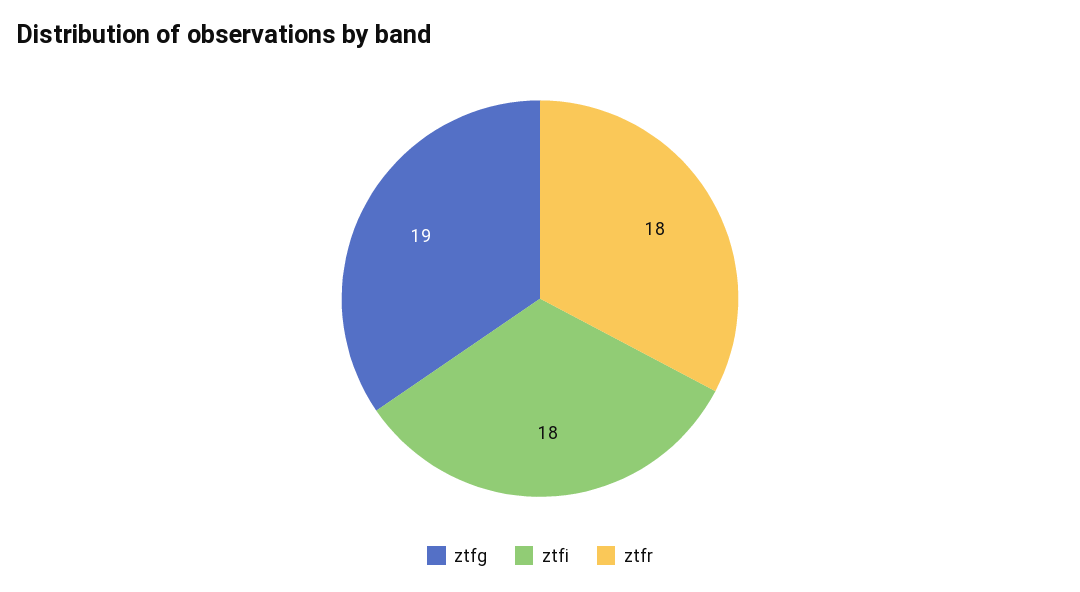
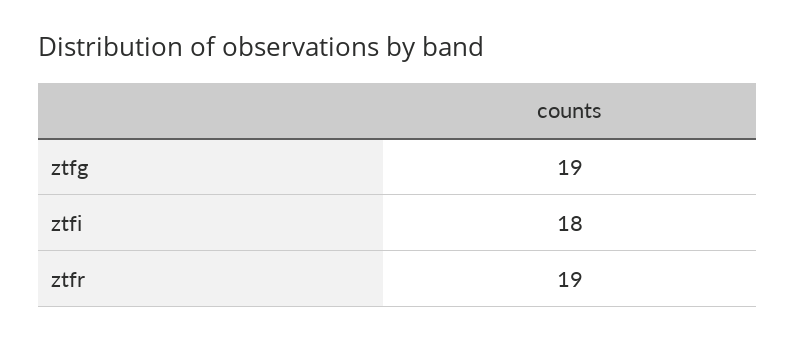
ztfr: 18 -> 19

